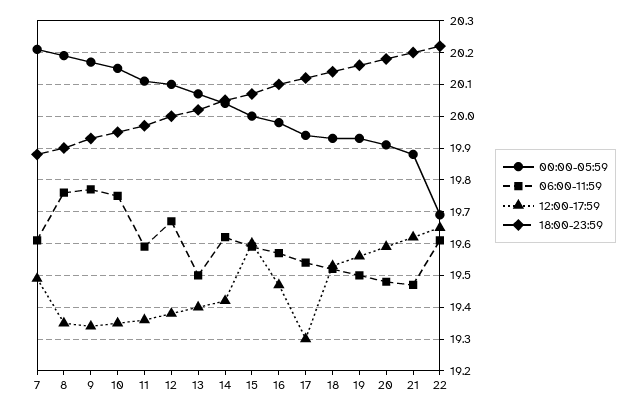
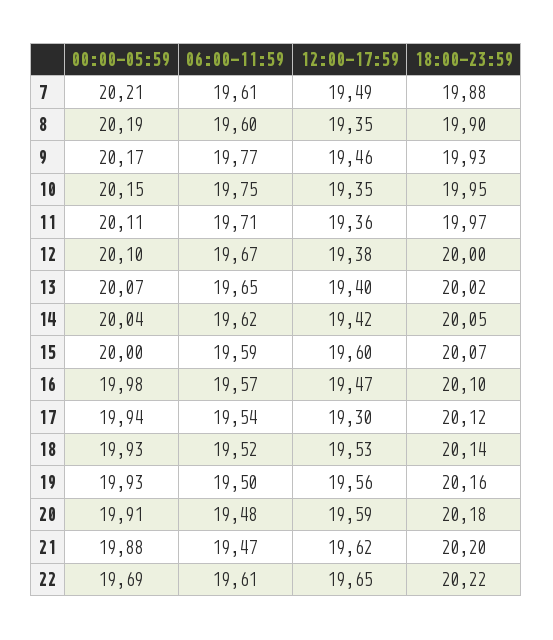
06:00-11:59, 8: 19.75 -> 19.6
12:00-17:59, 9: 19.35 -> 19.46
06:00-11:59, 11: 19.6 -> 19.71
06:00-11:59, 13: 19.5 -> 19.65

